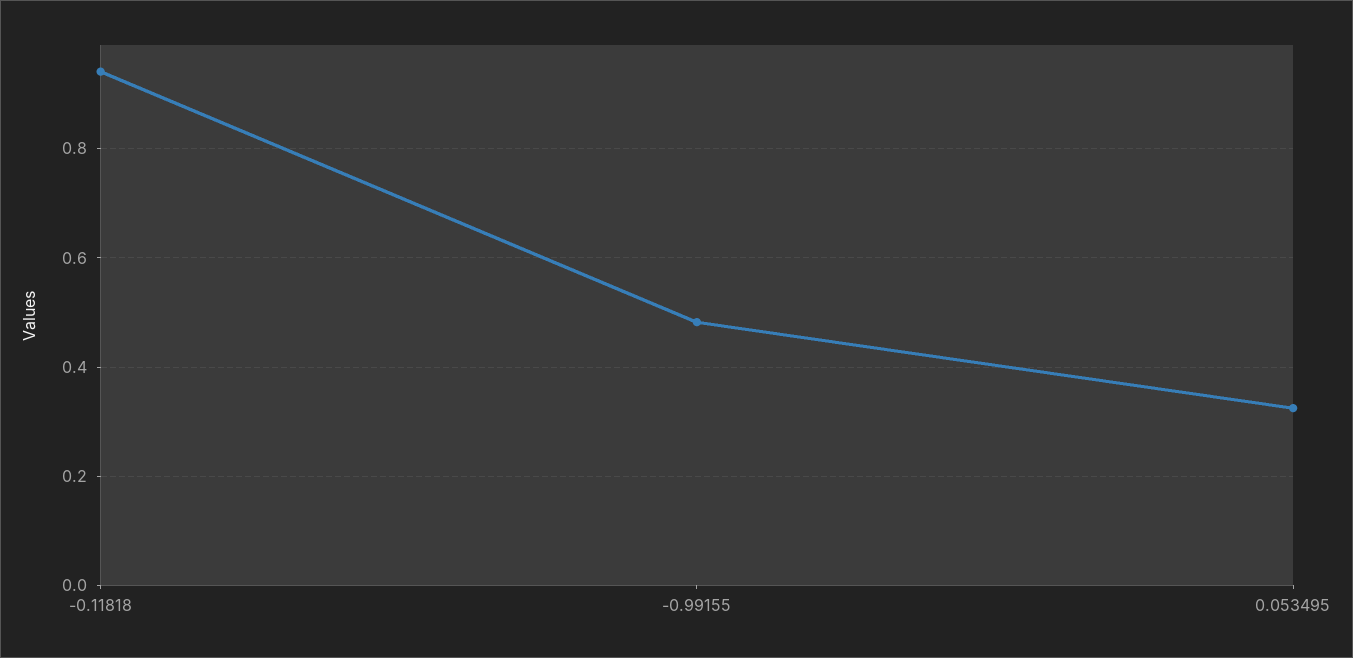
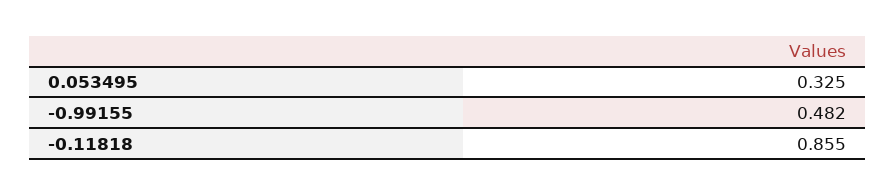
-0.11818: 0.94 -> 0.855

